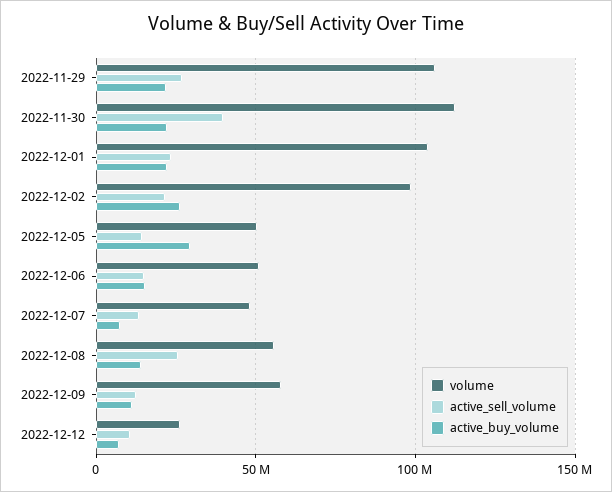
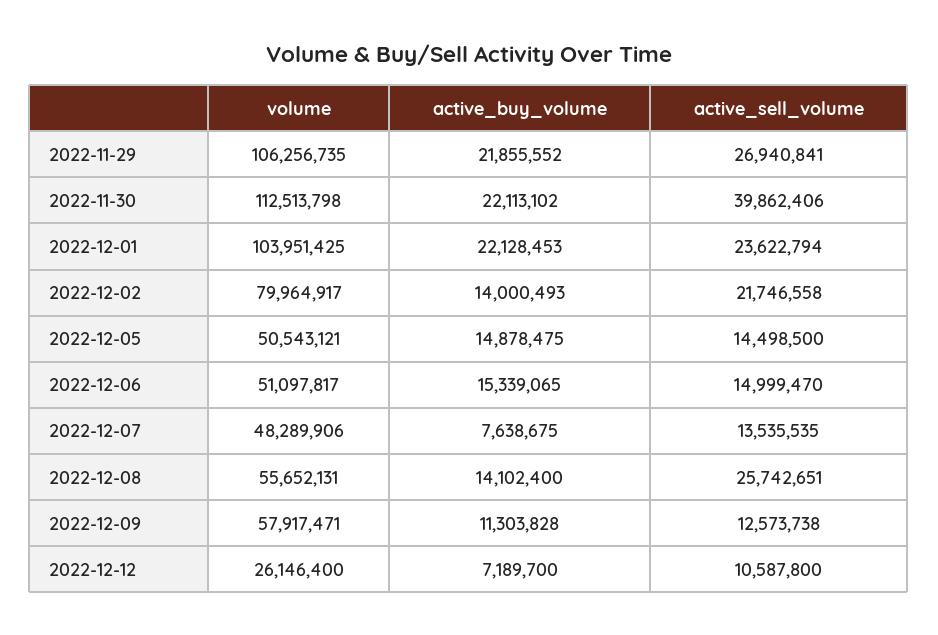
volume, 2022-12-02: 100000000 -> 79964917
active_buy_volume, 2022-12-02: 25000000 -> 14000493
active_buy_volume, 2022-12-05: 30000000 -> 14878475

